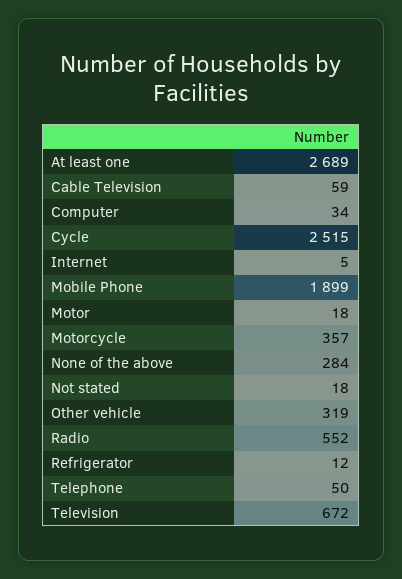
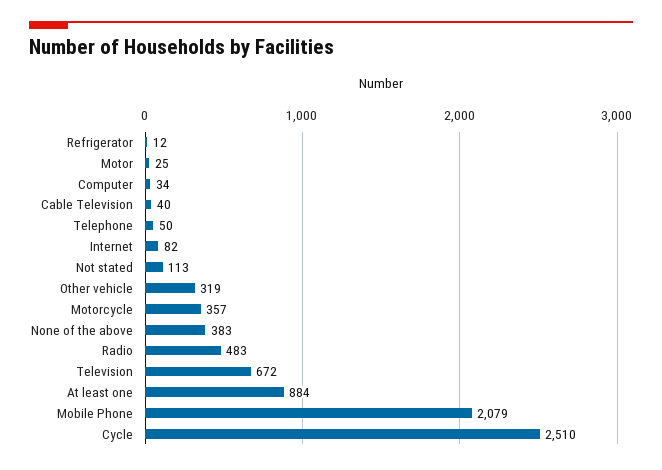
At least one: 2689 -> 884
Cable Television: 59 -> 40
Cycle: 2515 -> 2510
Internet: 5 -> 82
Mobile Phone: 1899 -> 2079
Motor: 18 -> 25
None of the above: 284 -> 383
Not stated: 18 -> 113
Radio: 552 -> 483

